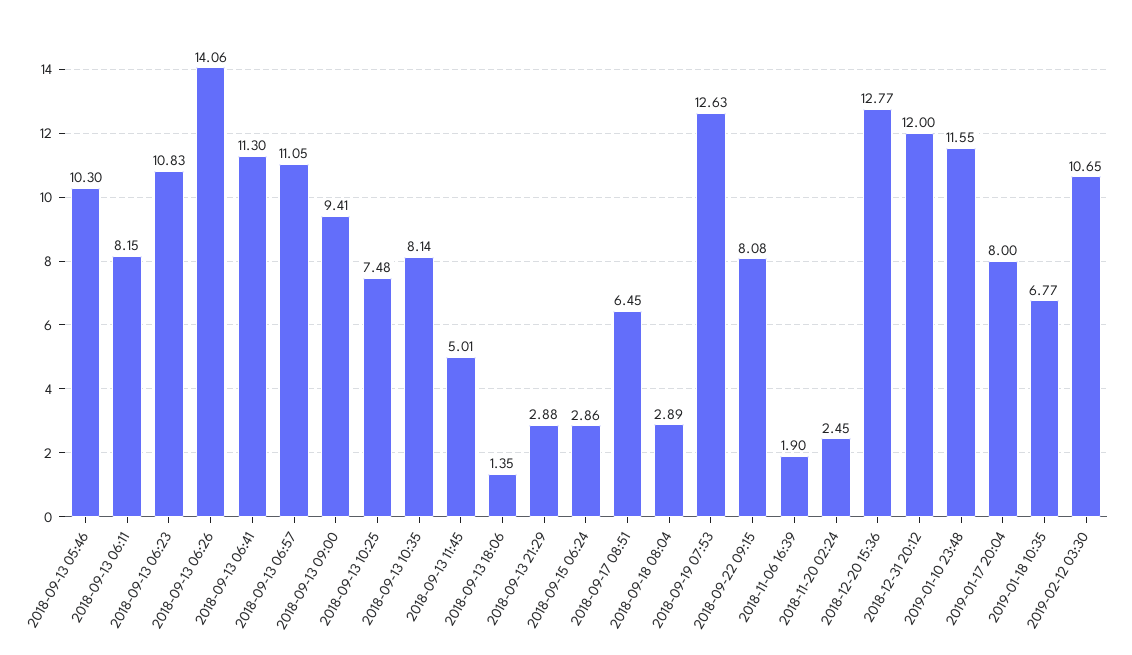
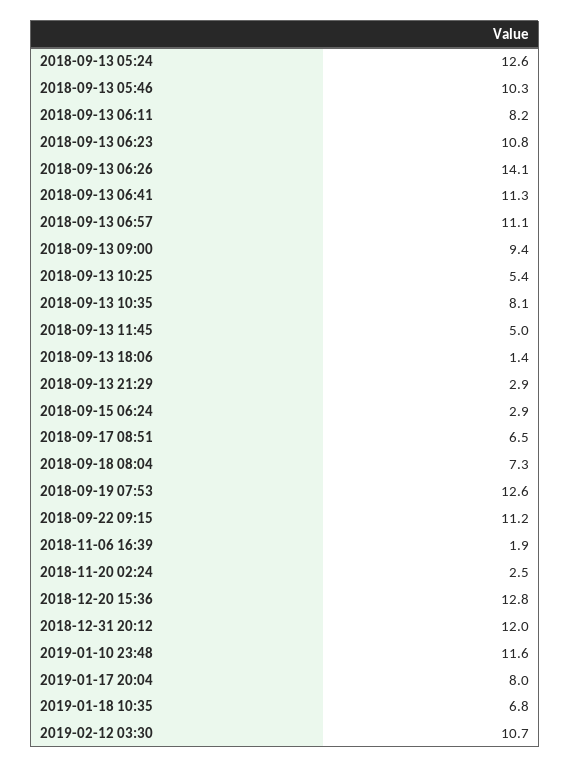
2018-09-13 10:25: 7.48 -> 5.4
2018-09-18 08:04: 2.89 -> 7.3
2018-09-22 09:15: 8.08 -> 11.2
2018-09-13 05:24: none -> 12.6

